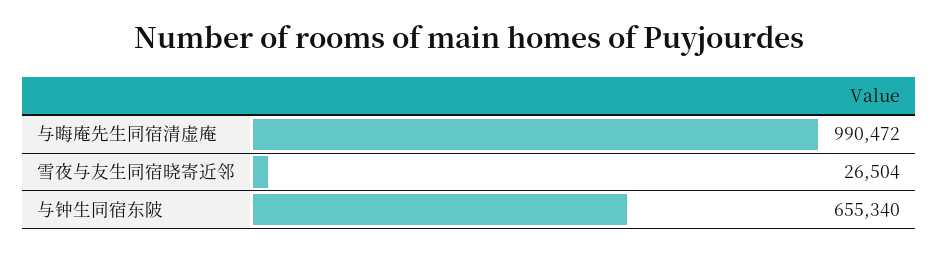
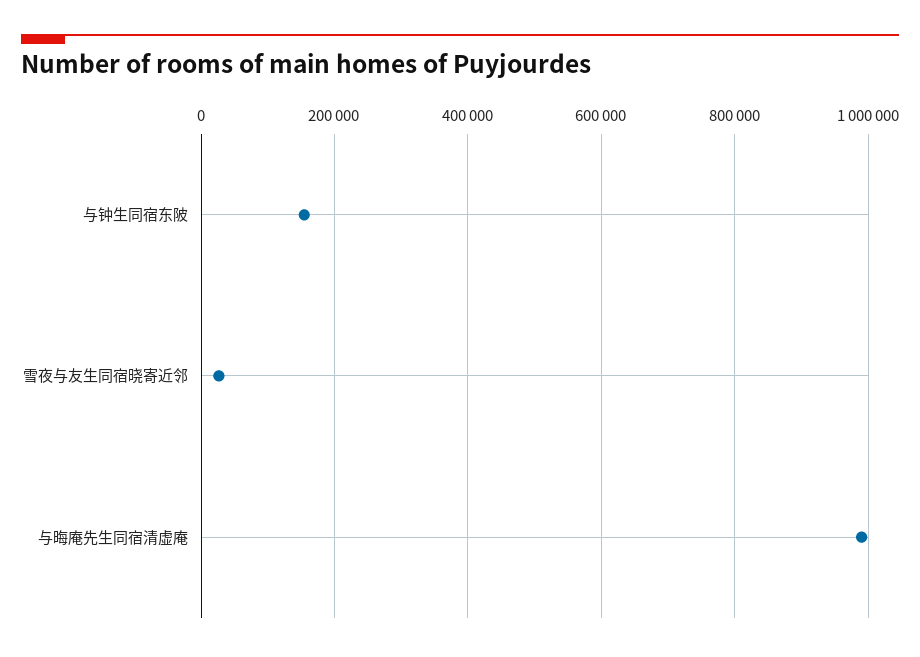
与钟生同宿东陂: 655340 -> 160000

